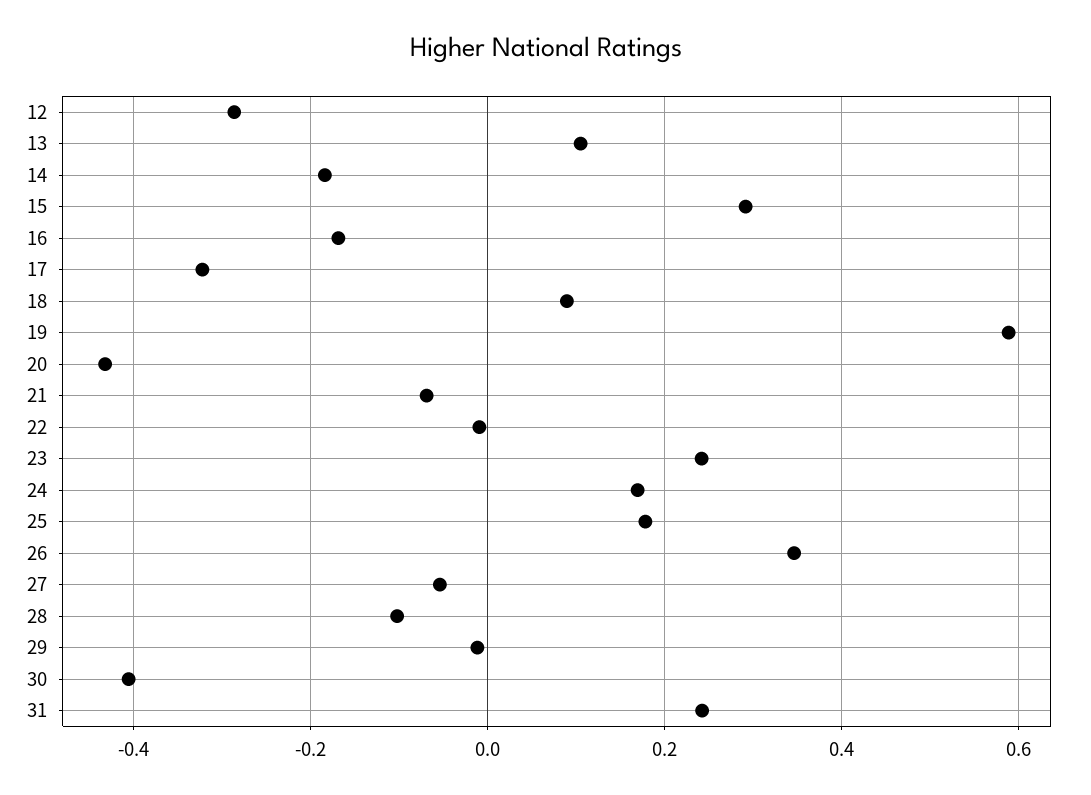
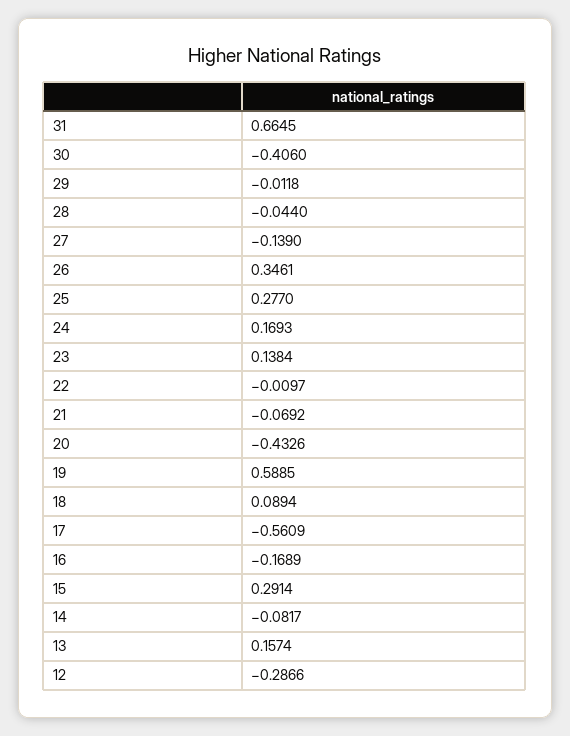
13: 0.1 -> 0.1574
14: -0.18 -> -0.0817
17: -0.32 -> -0.5609
23: 0.24 -> 0.1384
25: 0.18 -> 0.277
27: -0.06 -> -0.139
28: -0.1 -> -0.044
31: 0.24 -> 0.6645

